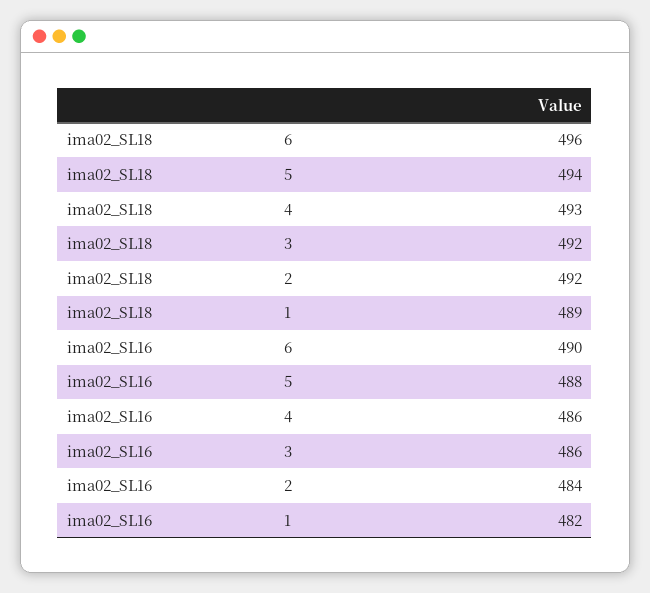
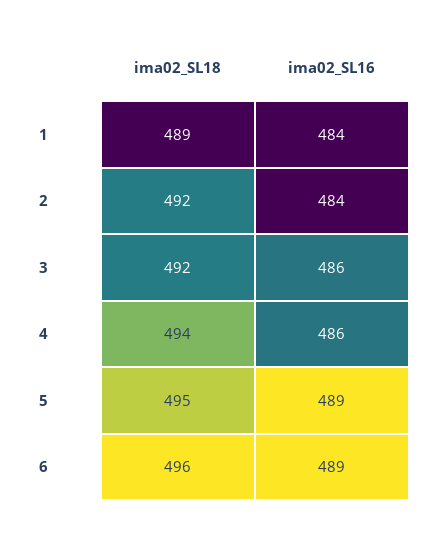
ima02_SL18, 5: 494 -> 495
ima02_SL18, 4: 493 -> 494
ima02_SL16, 6: 490 -> 489
ima02_SL16, 5: 488 -> 489
ima02_SL16, 1: 482 -> 484

